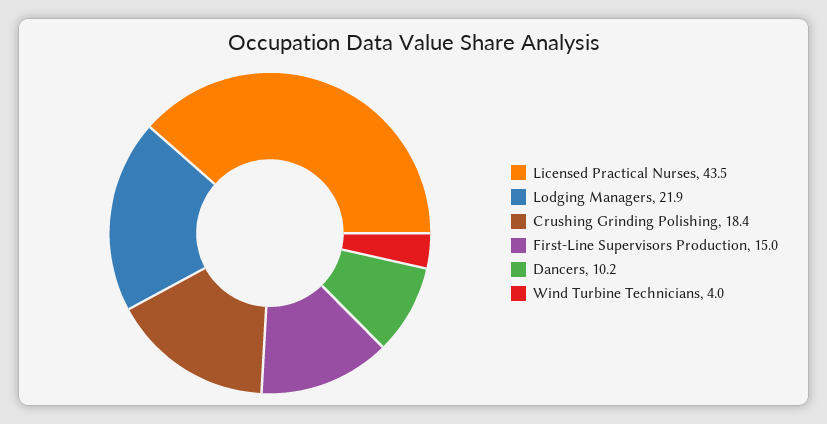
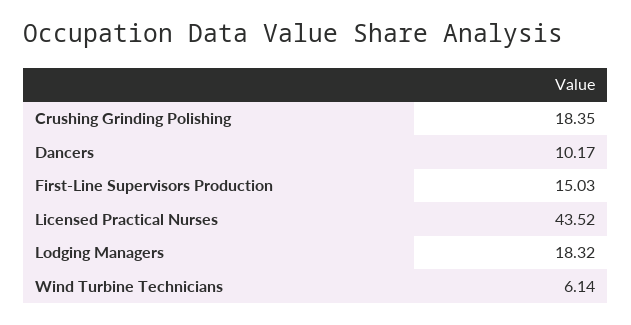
Lodging Managers: 21.9 -> 18.32
Wind Turbine Technicians: 4 -> 6.14

